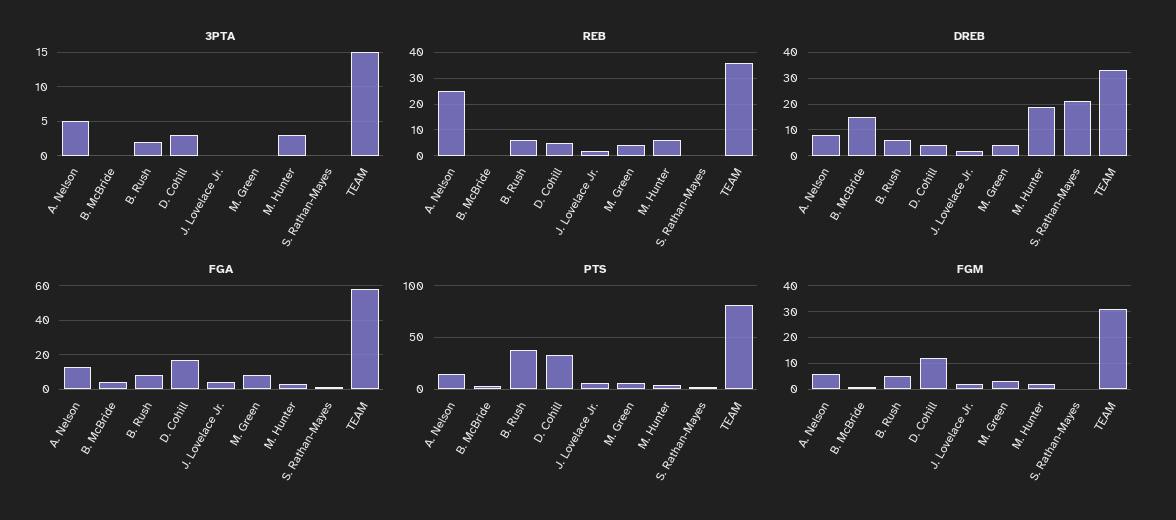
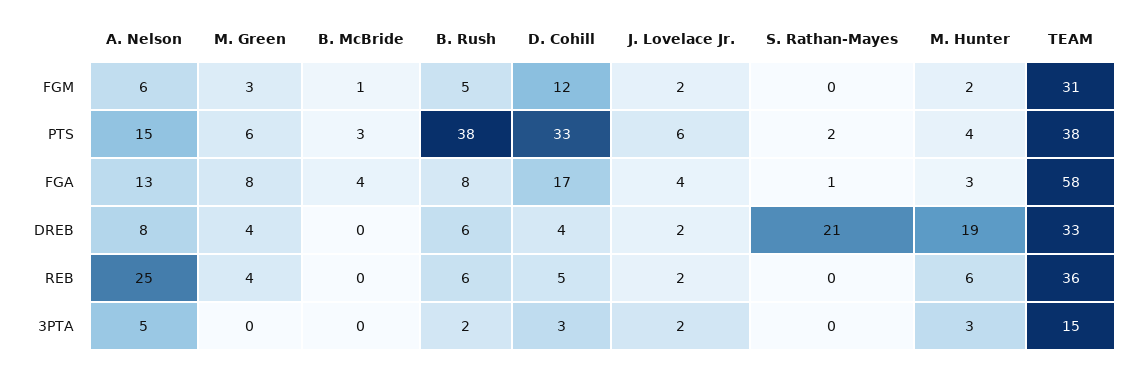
3PTA, J. Lovelace Jr.: 0 -> 2
DREB, B. McBride: 15 -> 0
PTS, TEAM: 80 -> 38

